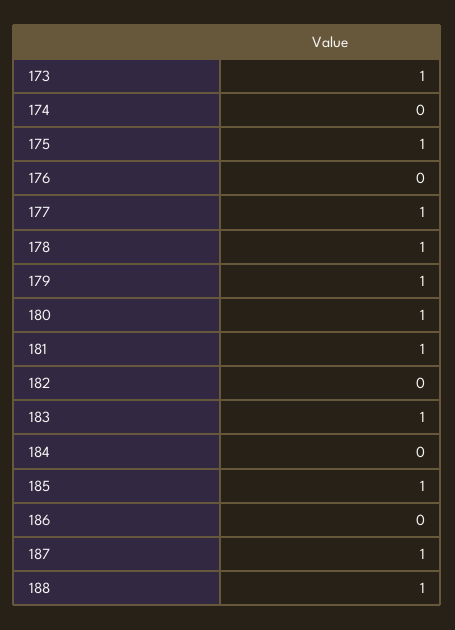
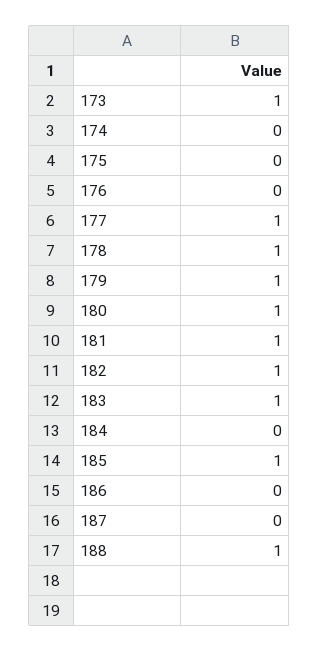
175: 1 -> 0
182: 0 -> 1
187: 1 -> 0

